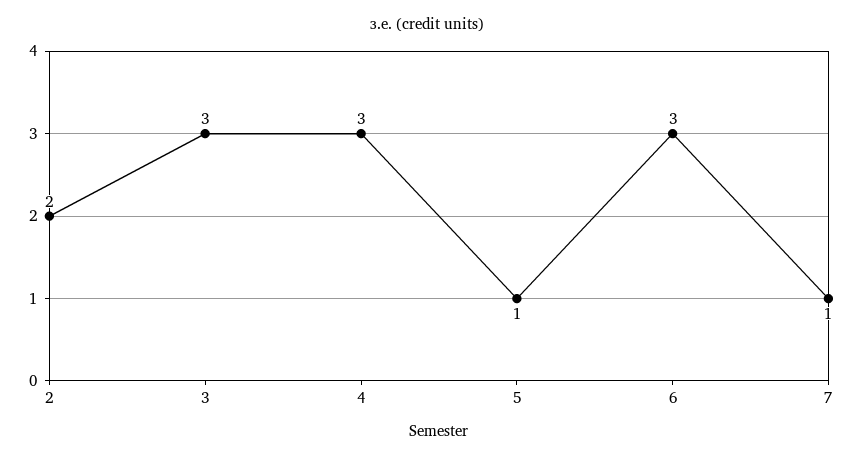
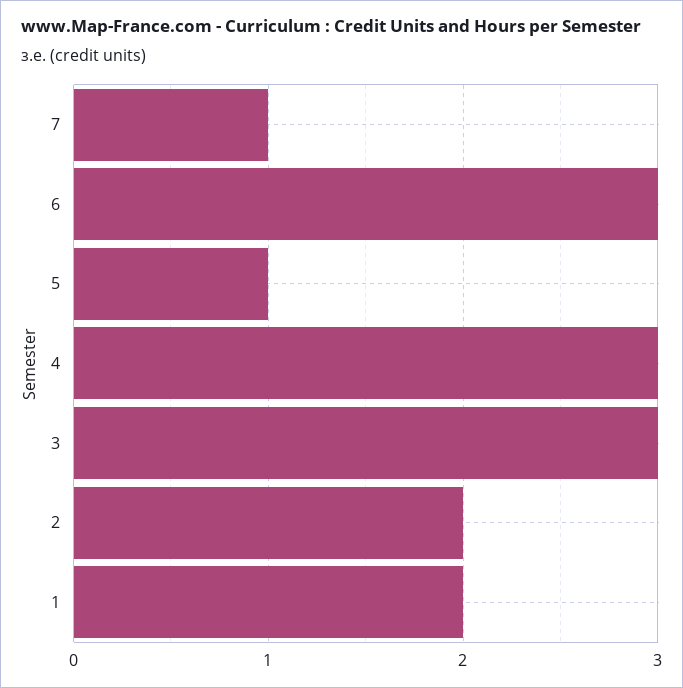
1: none -> 2

